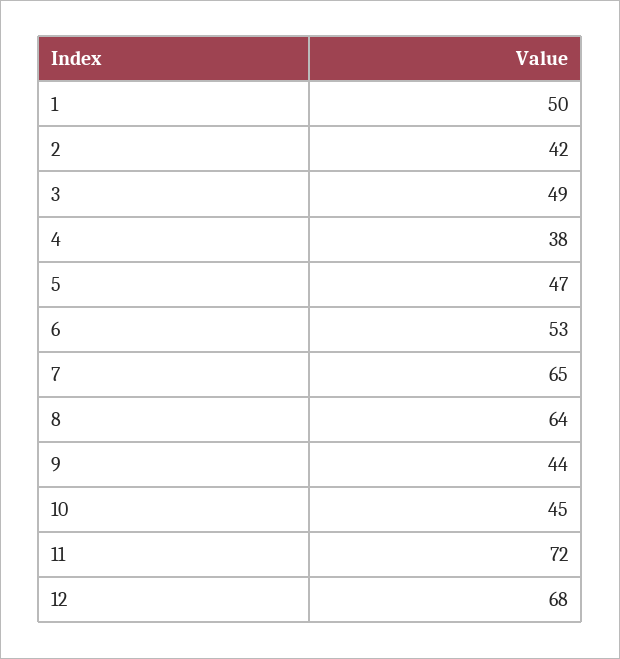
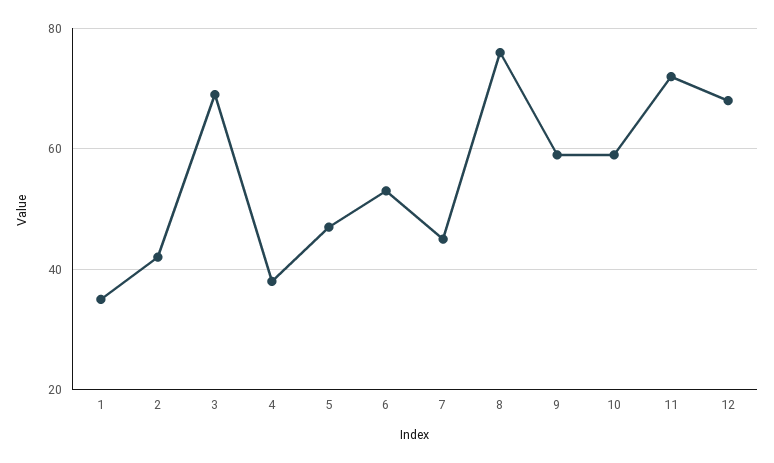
1: 50 -> 35
3: 49 -> 70
7: 65 -> 45
8: 64 -> 75
9: 44 -> 60
10: 45 -> 60

